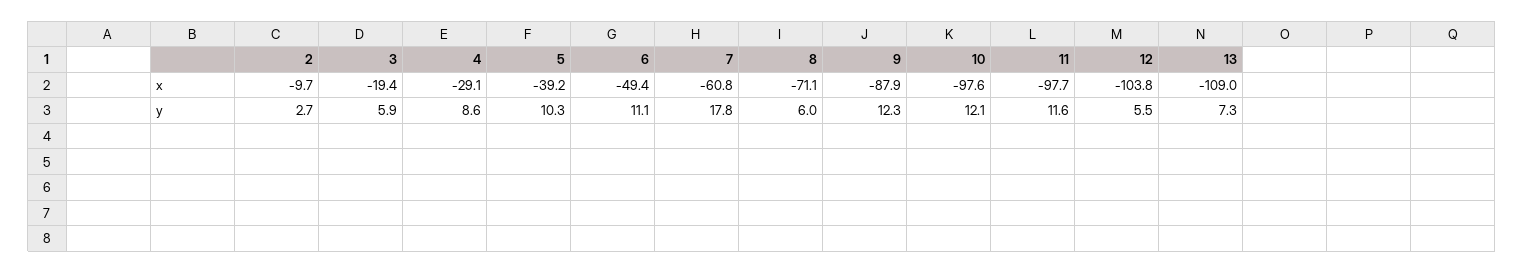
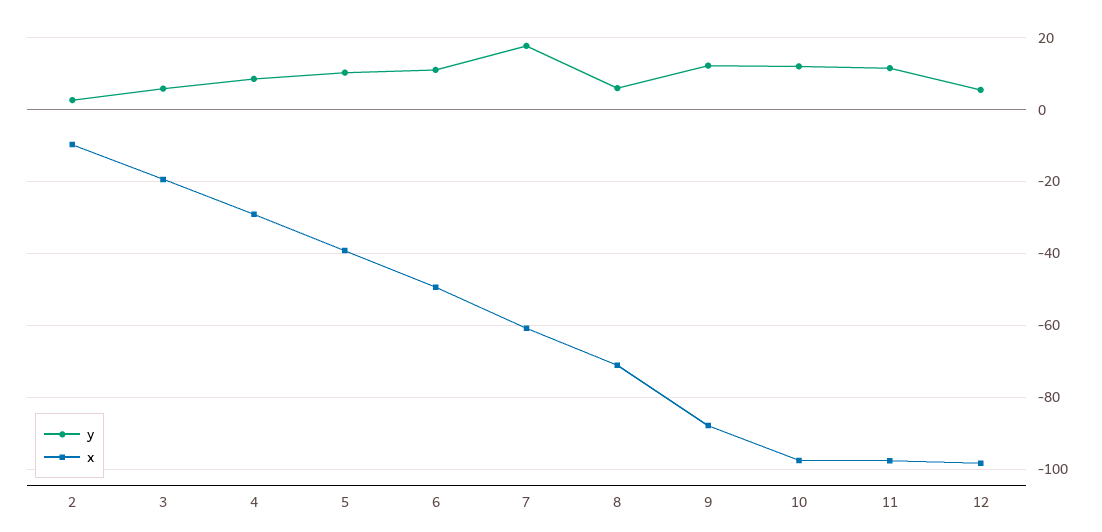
x, 12: -103.8 -> -98
x, 13: -109 -> none
y, 13: 7.3 -> none

